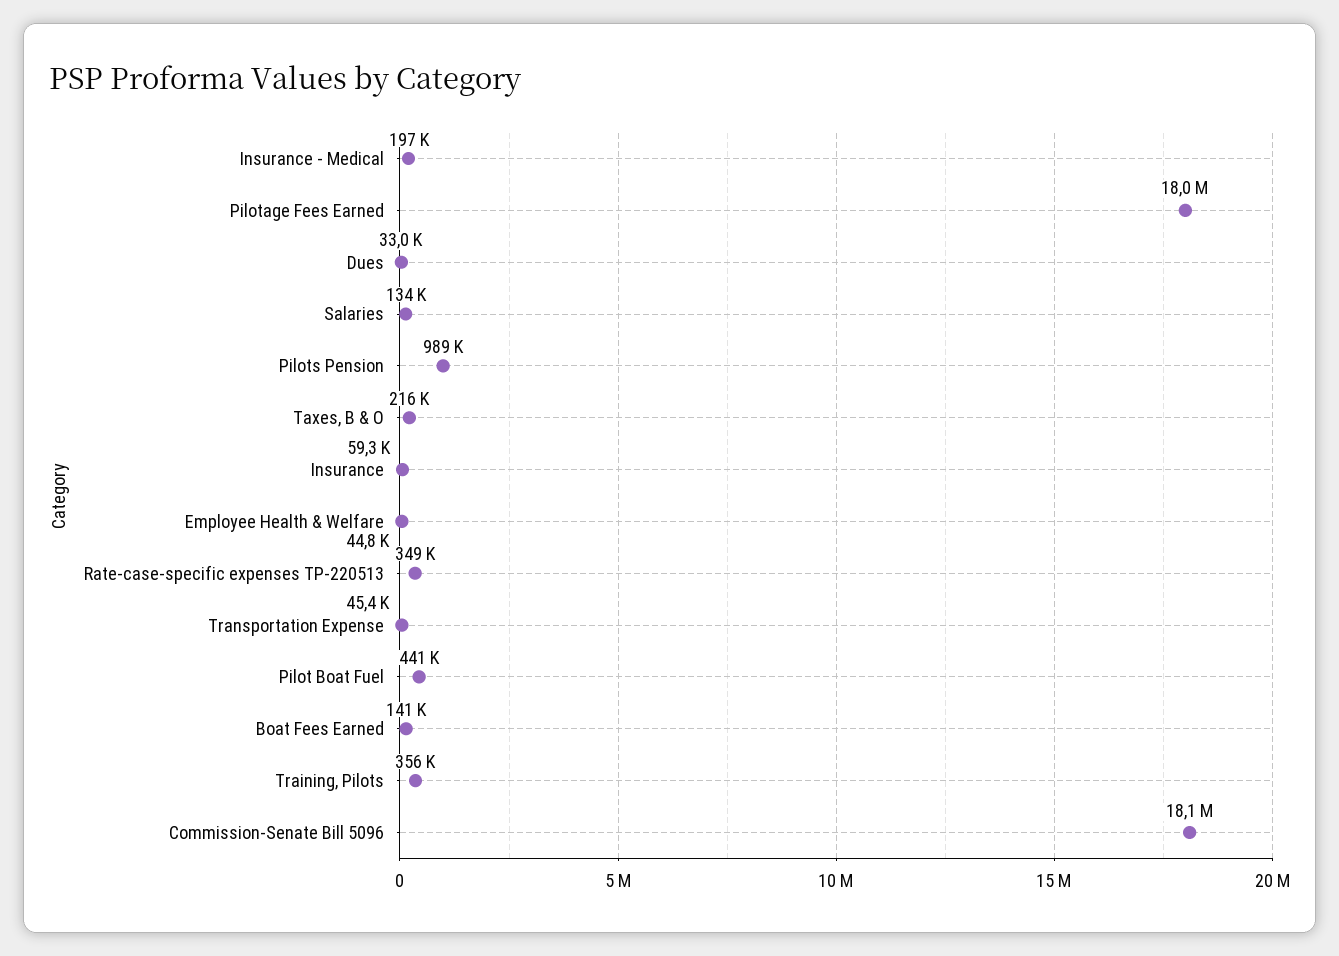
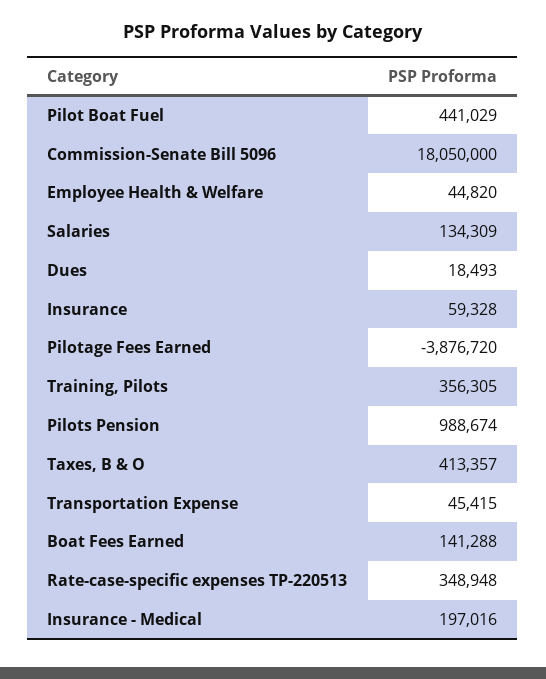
Pilotage Fees Earned: 18000000 -> -3876720
Dues: 33000 -> 18493
Taxes, B & O: 216000 -> 413357

